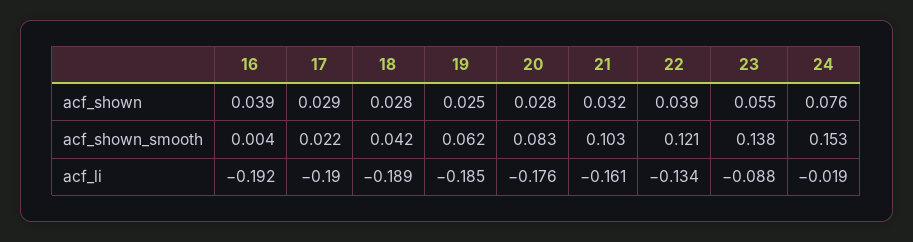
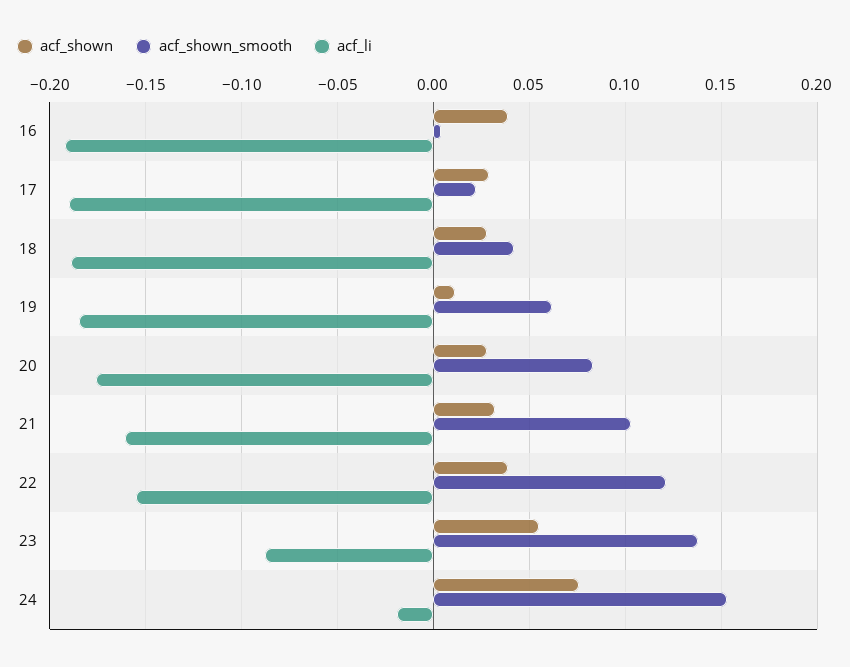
acf_shown, 19: 0.025 -> 0.01
acf_li, 22: -0.134 -> -0.155

